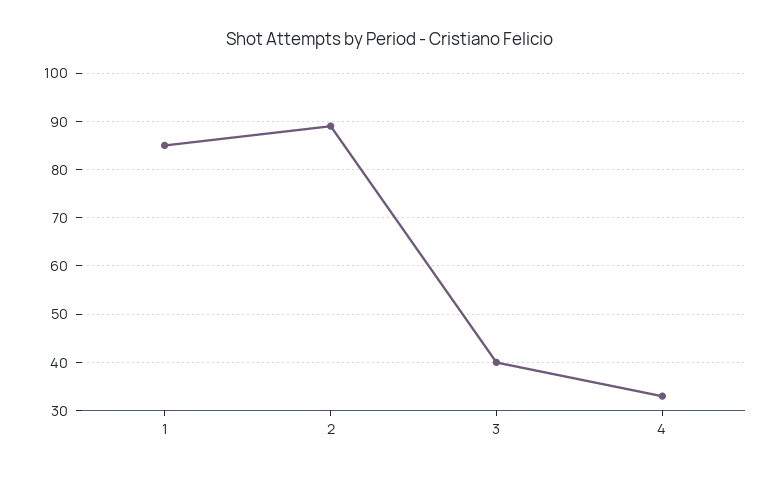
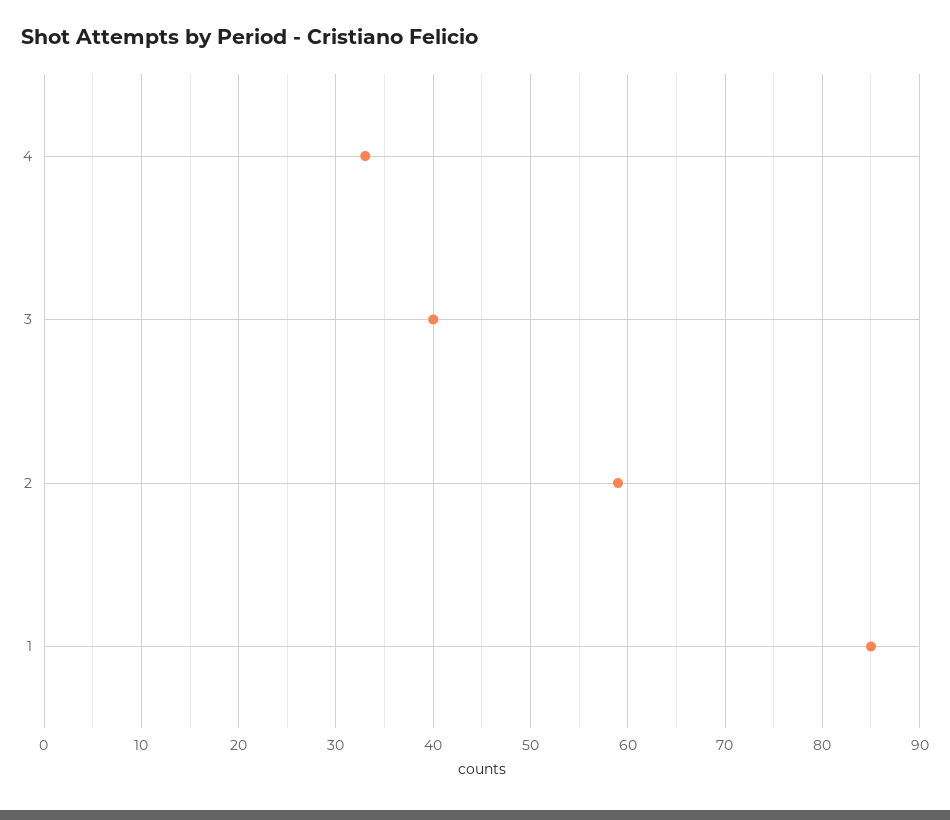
2: 90 -> 59

